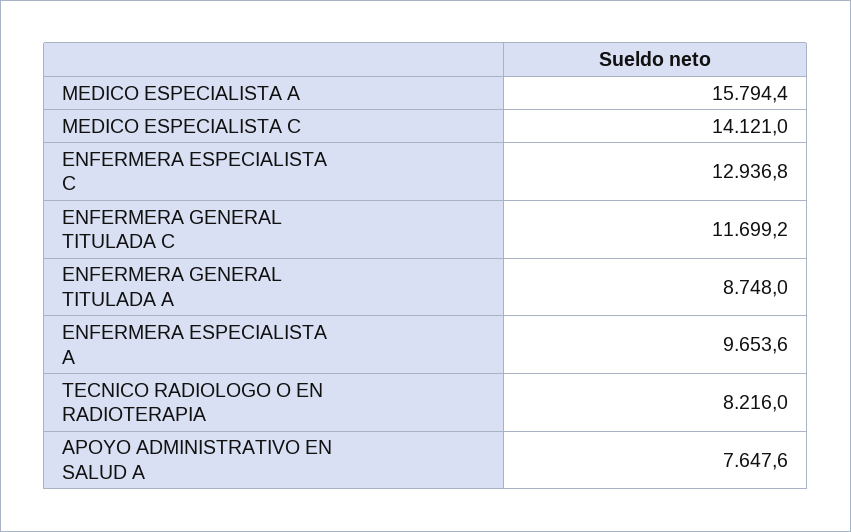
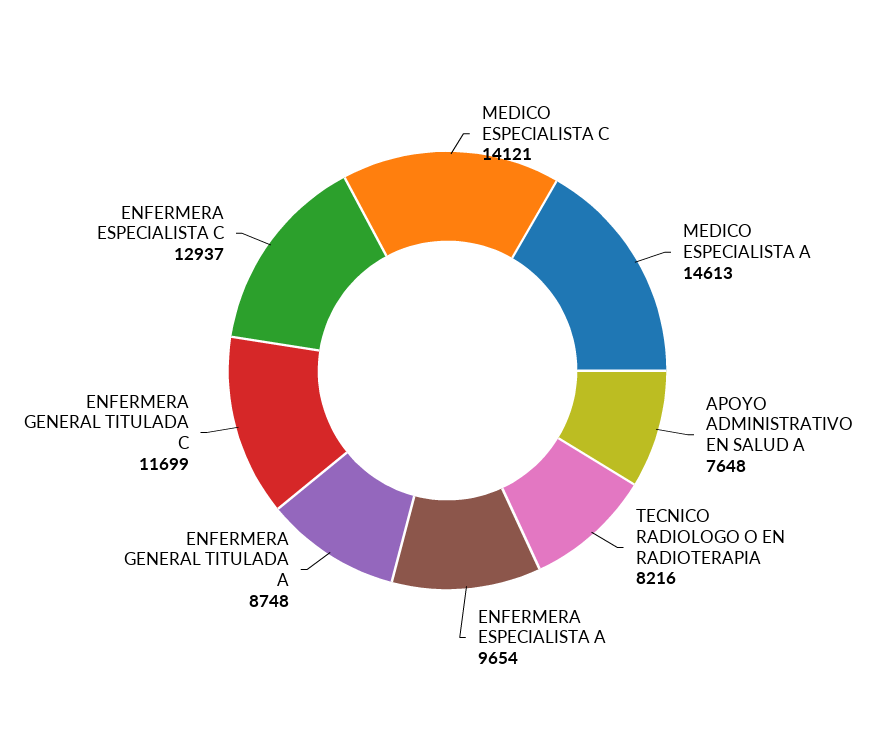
MEDICO ESPECIALISTA A: 15794.4 -> 14613

